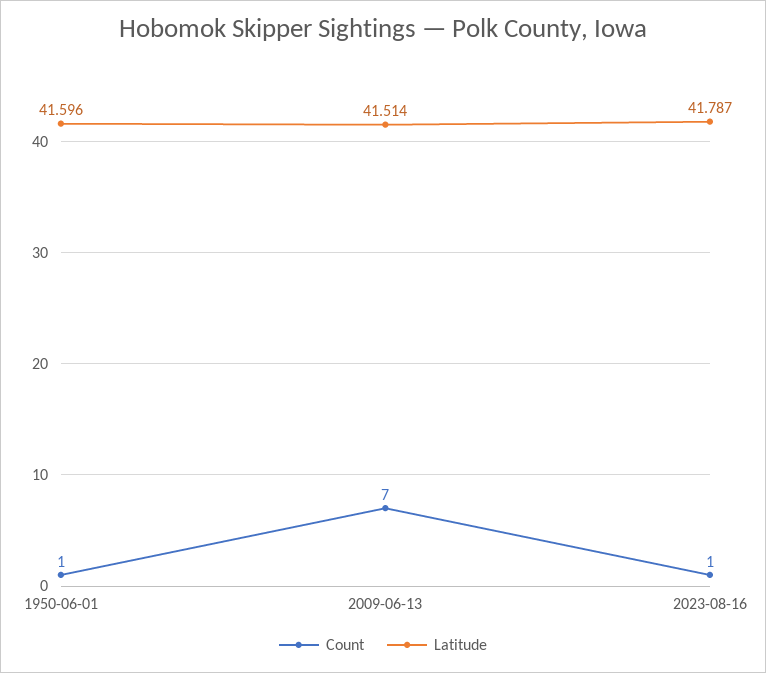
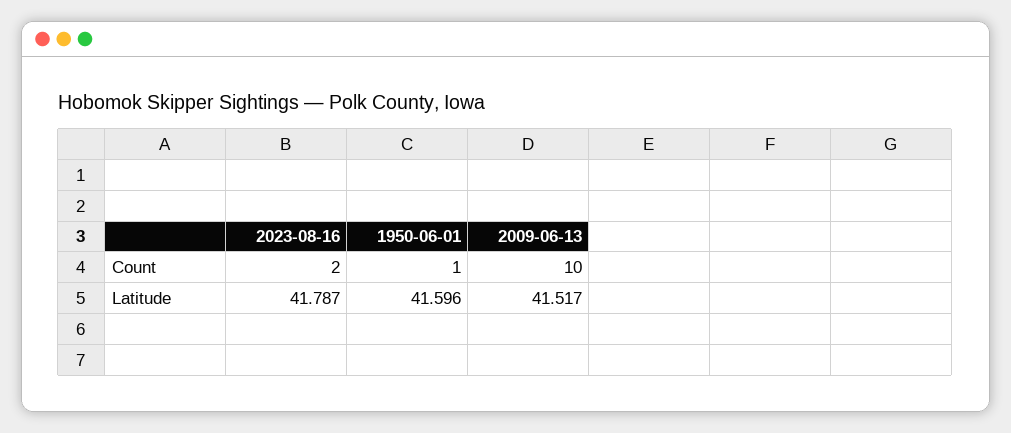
Count, 2009-06-13: 7 -> 10
Latitude, 2009-06-13: 41.514 -> 41.517
Count, 2023-08-16: 1 -> 2

